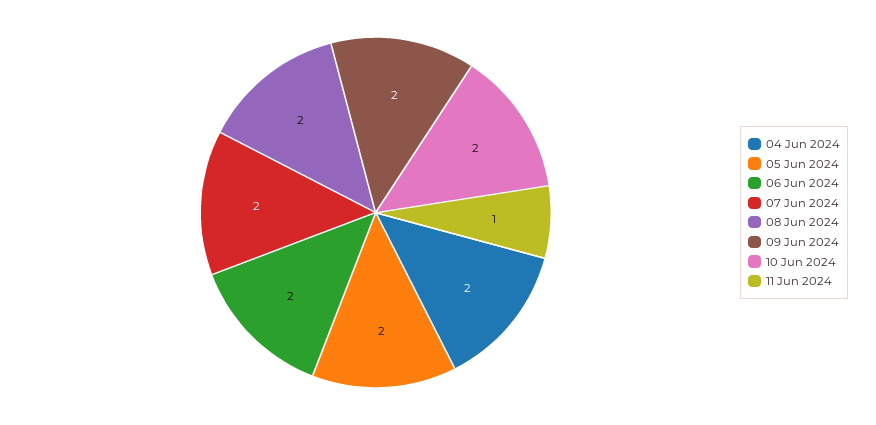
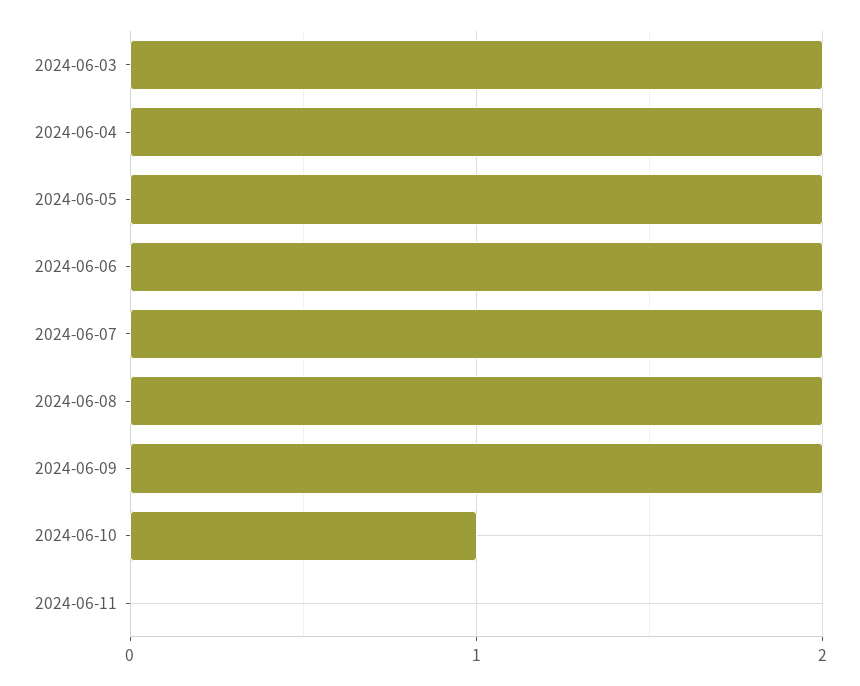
10 Jun 2024: 2 -> 1
11 Jun 2024: 1 -> 0
2024-06-03: none -> 2

